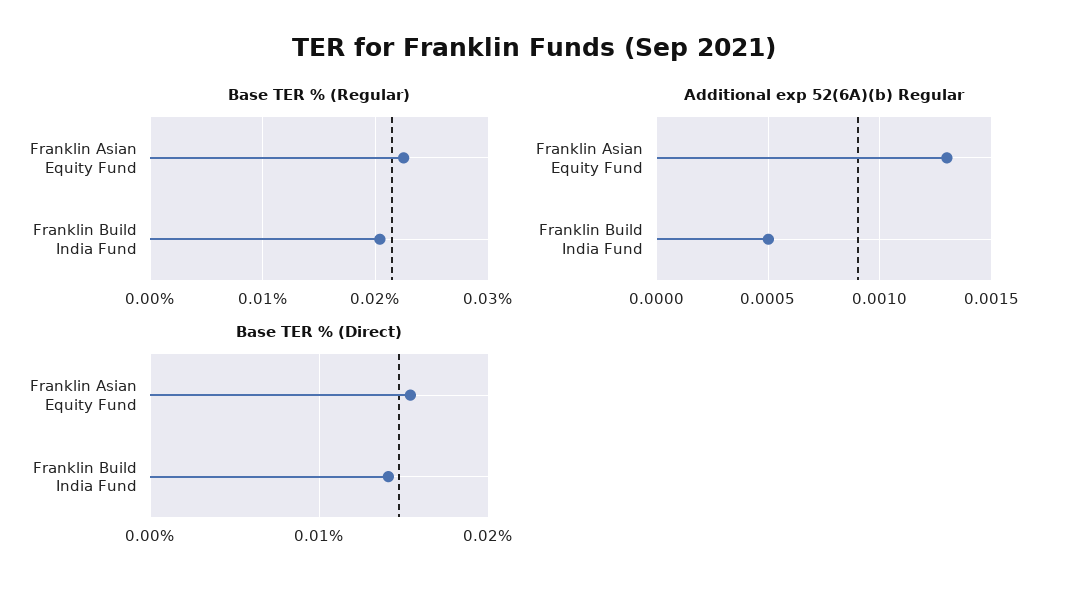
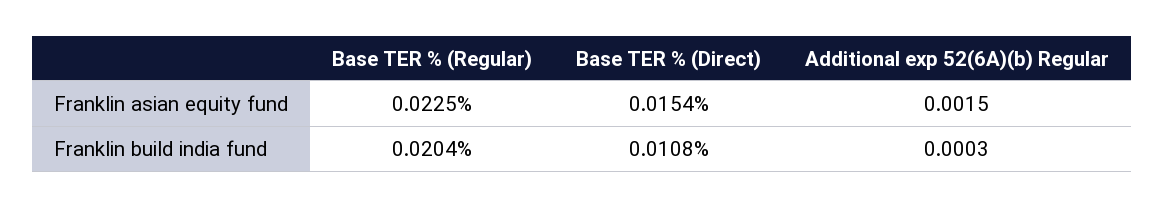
Additional exp 52(6A)(b) Regular, Franklin Asian Equity Fund: 0.0013 -> 0.0015
Additional exp 52(6A)(b) Regular, Franklin Build India Fund: 0.0005 -> 0.0003
Base TER % (Direct), Franklin Build India Fund: 0.014 -> 0.0108

